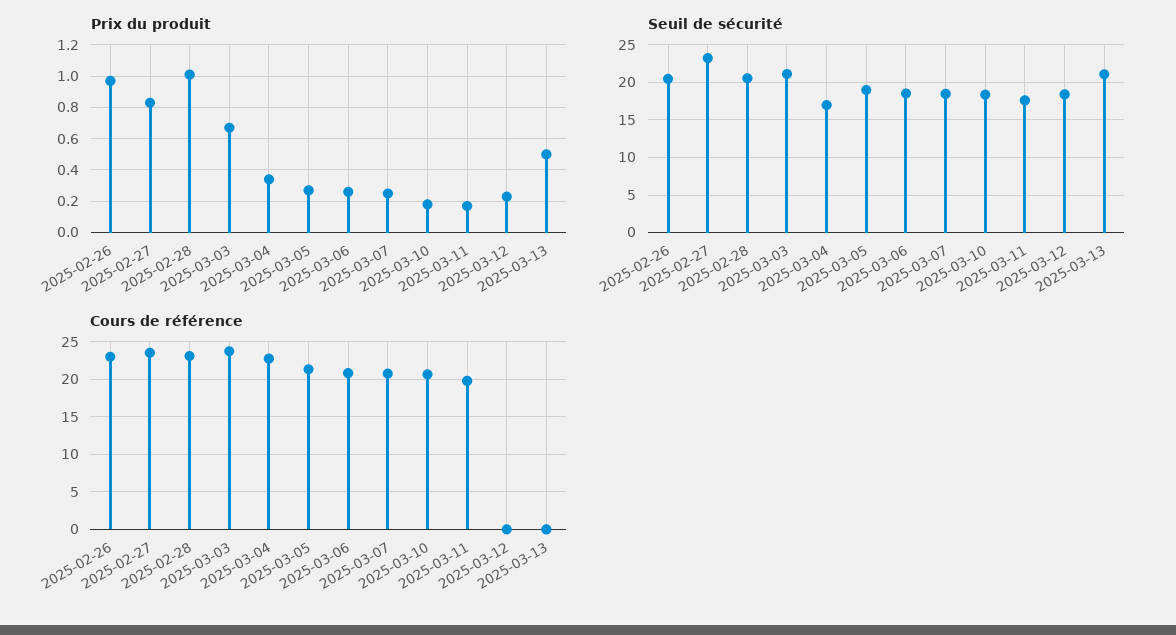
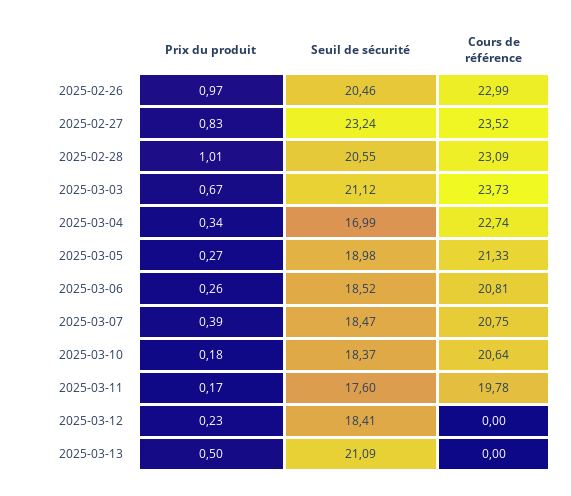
Prix du produit, 2025-03-07: 0.25 -> 0.39

